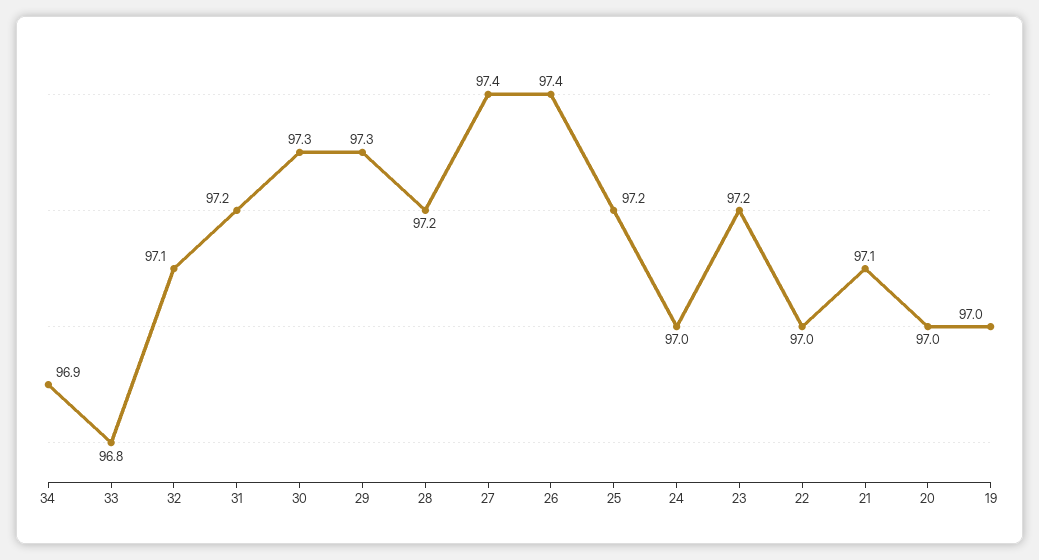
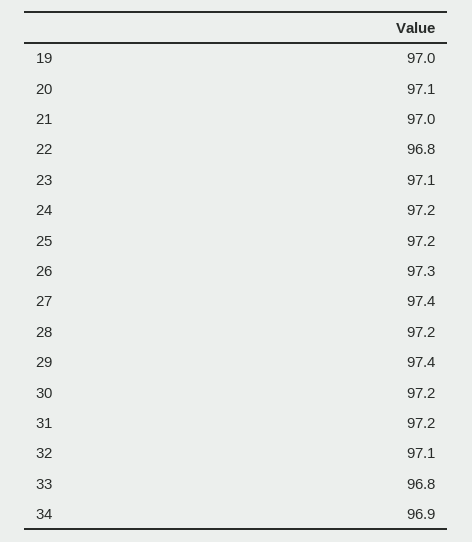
30: 97.3 -> 97.2
29: 97.3 -> 97.4
26: 97.4 -> 97.3
24: 97 -> 97.2
23: 97.2 -> 97.1
22: 97 -> 96.8
21: 97.1 -> 97
20: 97 -> 97.1

